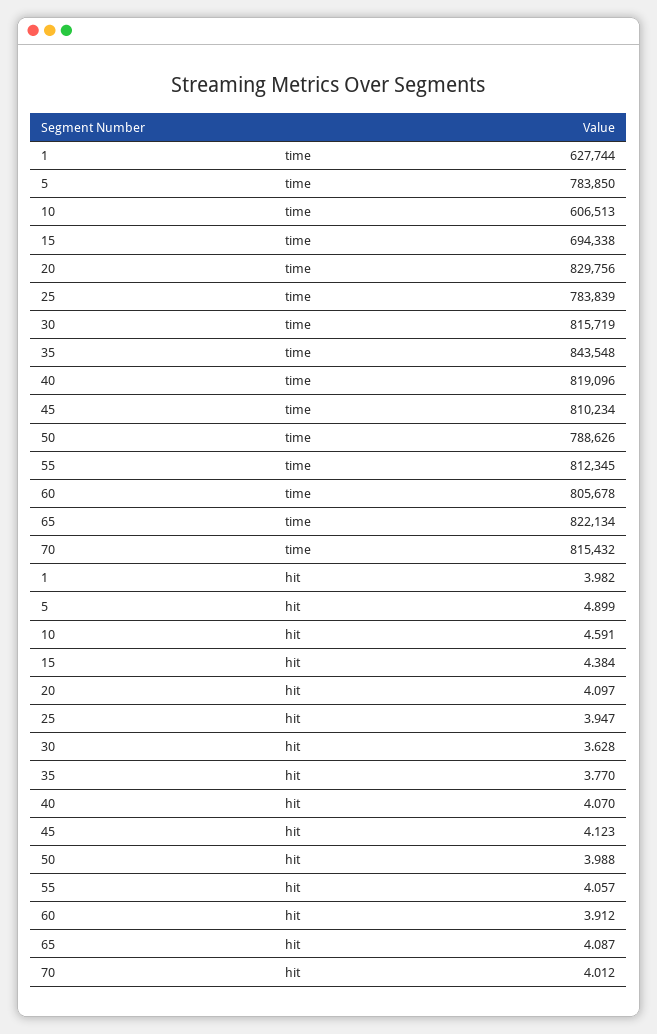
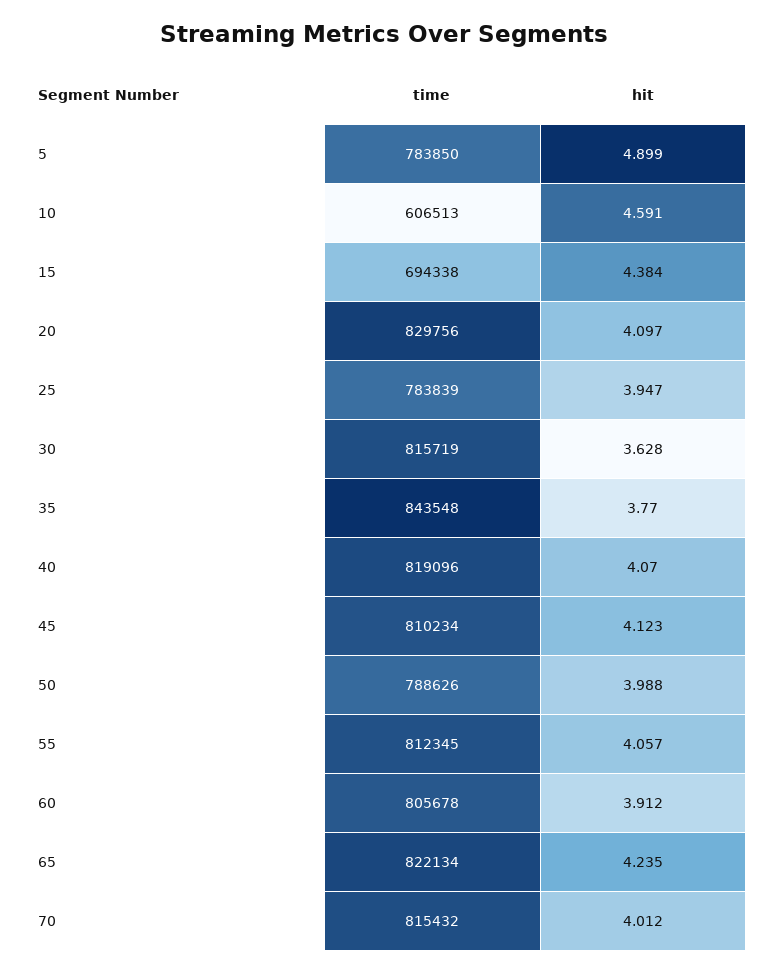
1, time: 627744 -> none
1, hit: 3.982 -> none
65, hit: 4.087 -> 4.235

